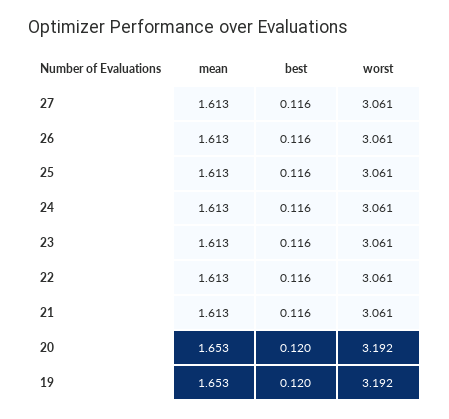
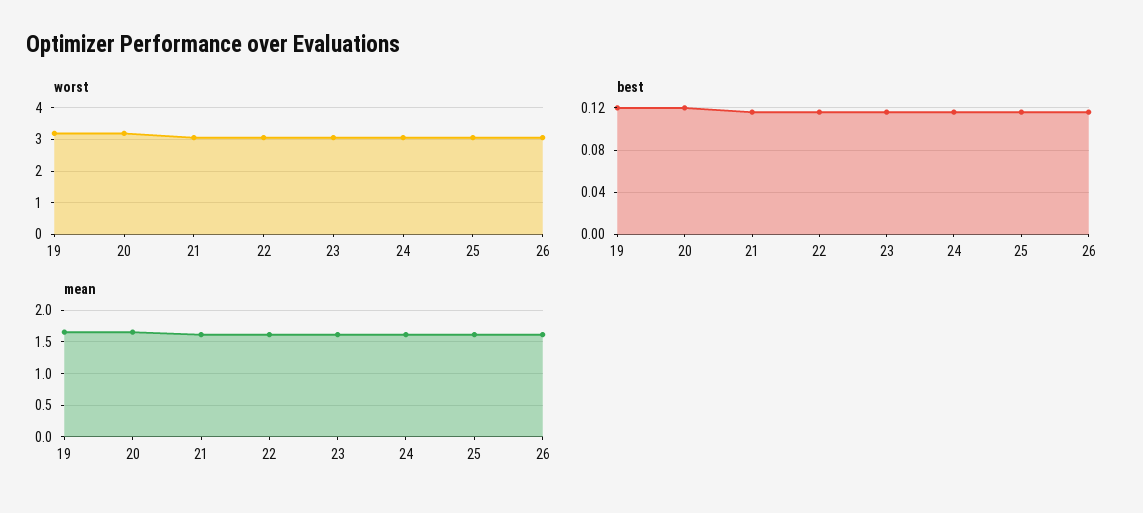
mean, 27: 1.613 -> none
best, 27: 0.116 -> none
worst, 27: 3.061 -> none

